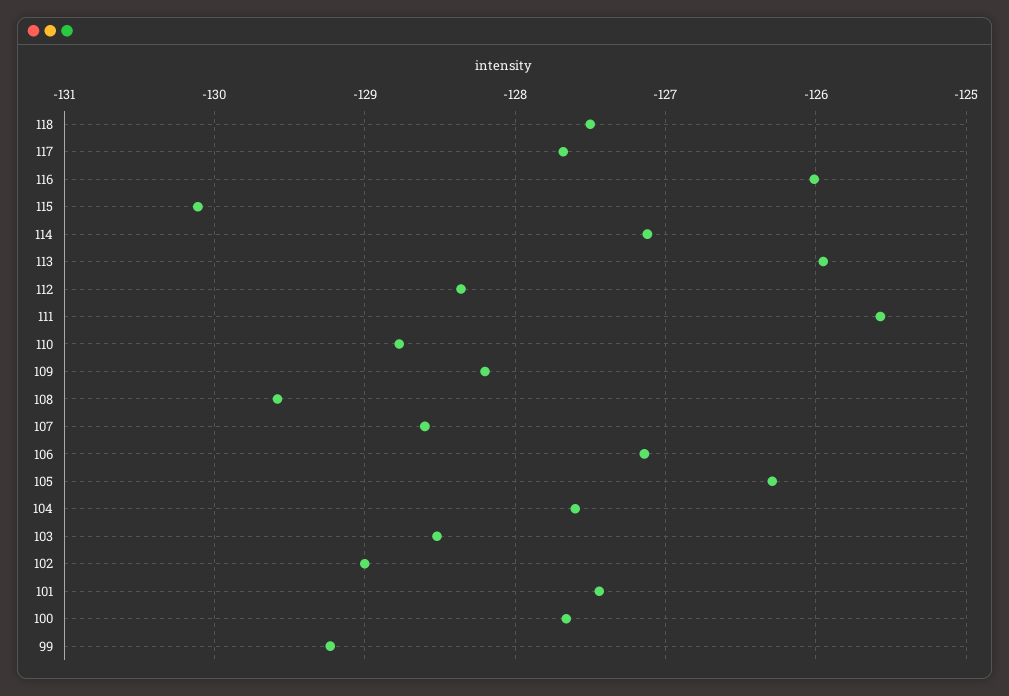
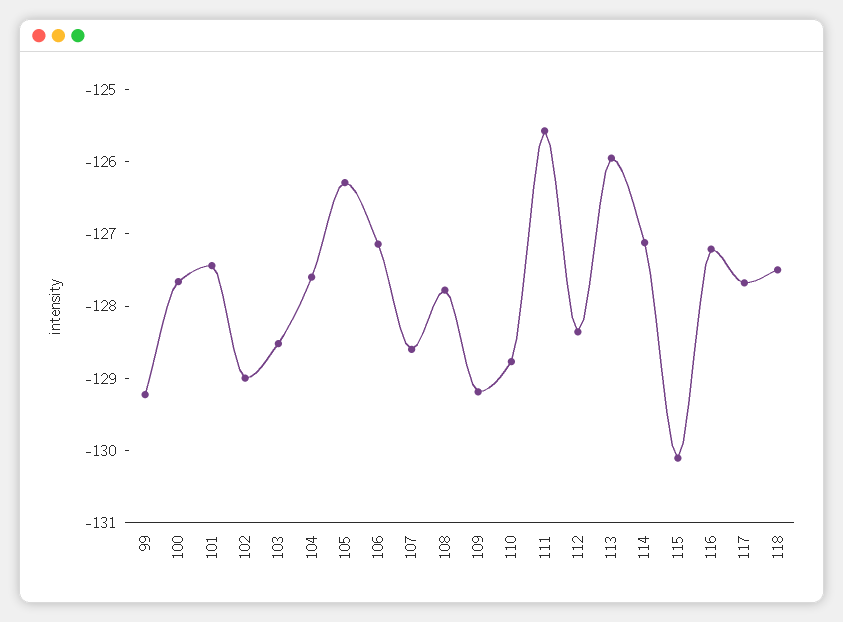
116: -126 -> -127.2
109: -128.2 -> -129.2
108: -129.6 -> -127.8

